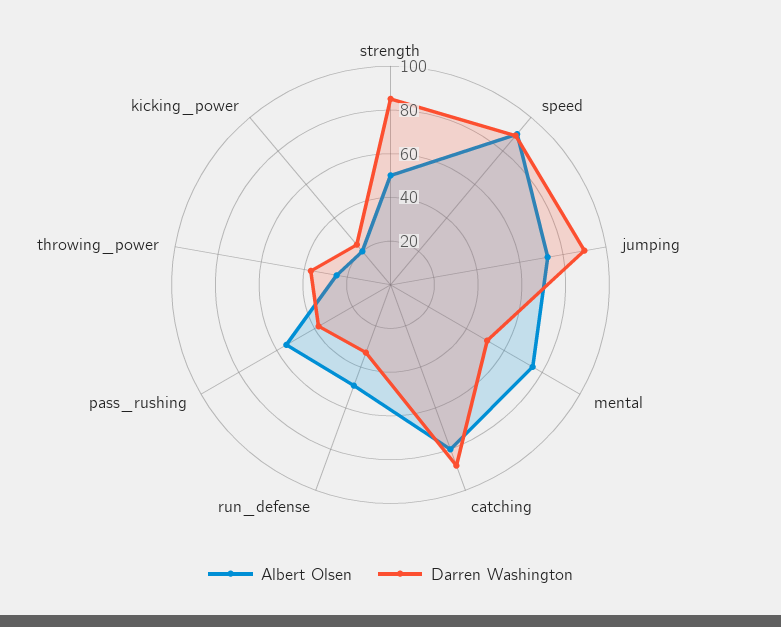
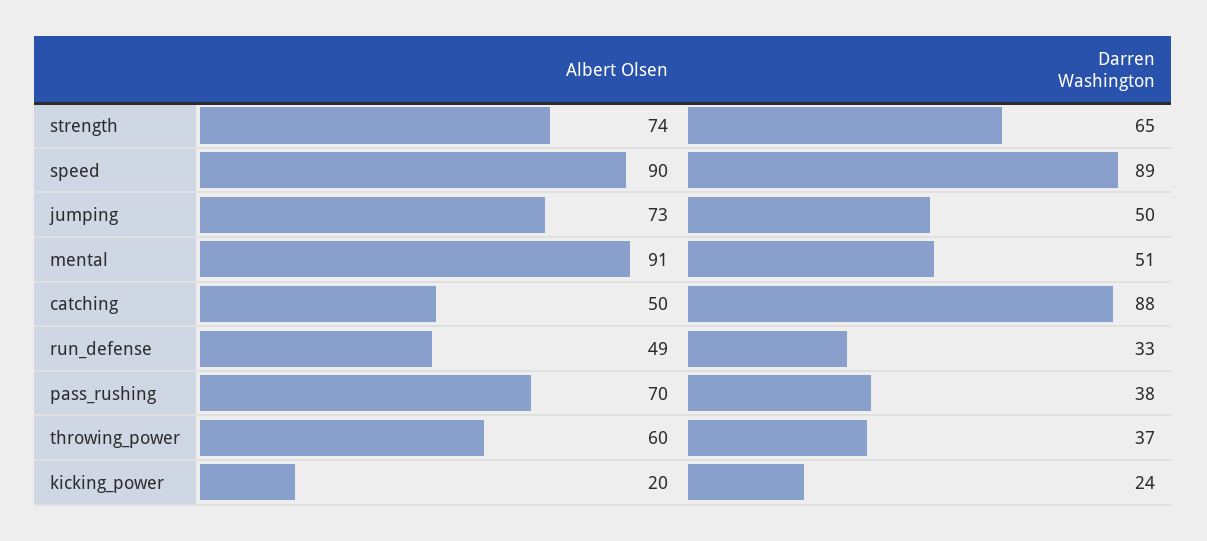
Albert Olsen, strength: 50 -> 74
Darren Washington, strength: 85 -> 65
Darren Washington, jumping: 90 -> 50
Albert Olsen, mental: 75 -> 91
Albert Olsen, catching: 80 -> 50
Albert Olsen, pass_rushing: 55 -> 70
Albert Olsen, throwing_power: 25 -> 60

